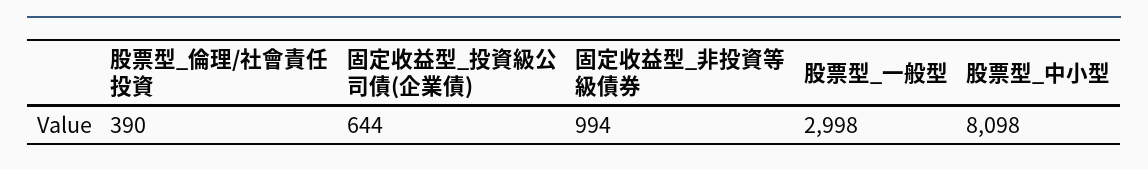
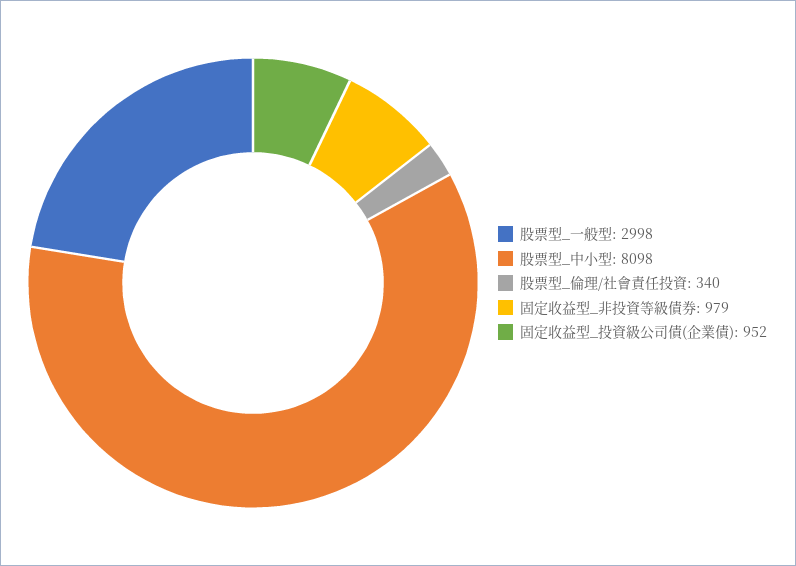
股票型_倫理/社會責任投資: 390 -> 340
固定收益型_投資級公司債(企業債): 644 -> 952
固定收益型_非投資等級債券: 994 -> 979

